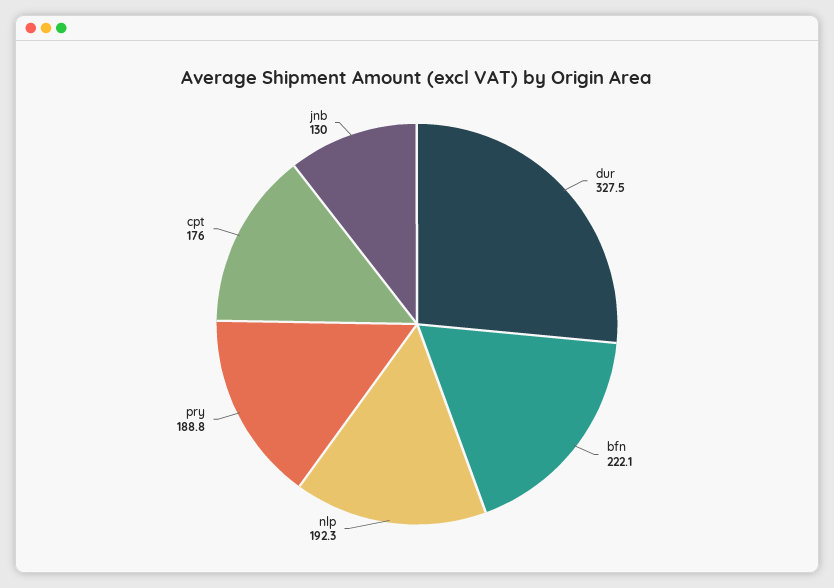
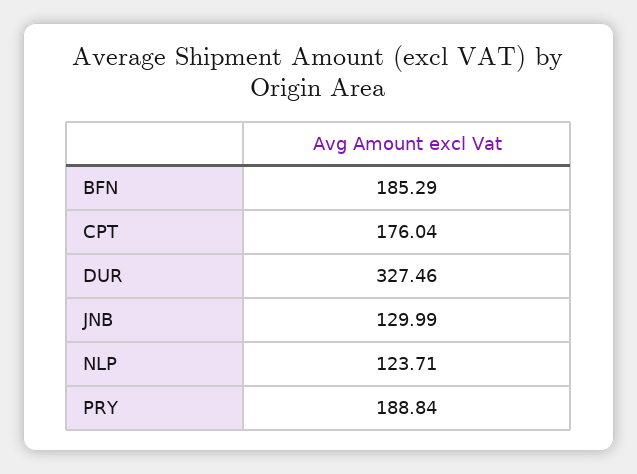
bfn: 222.1 -> 185.29
nlp: 192.3 -> 123.71

